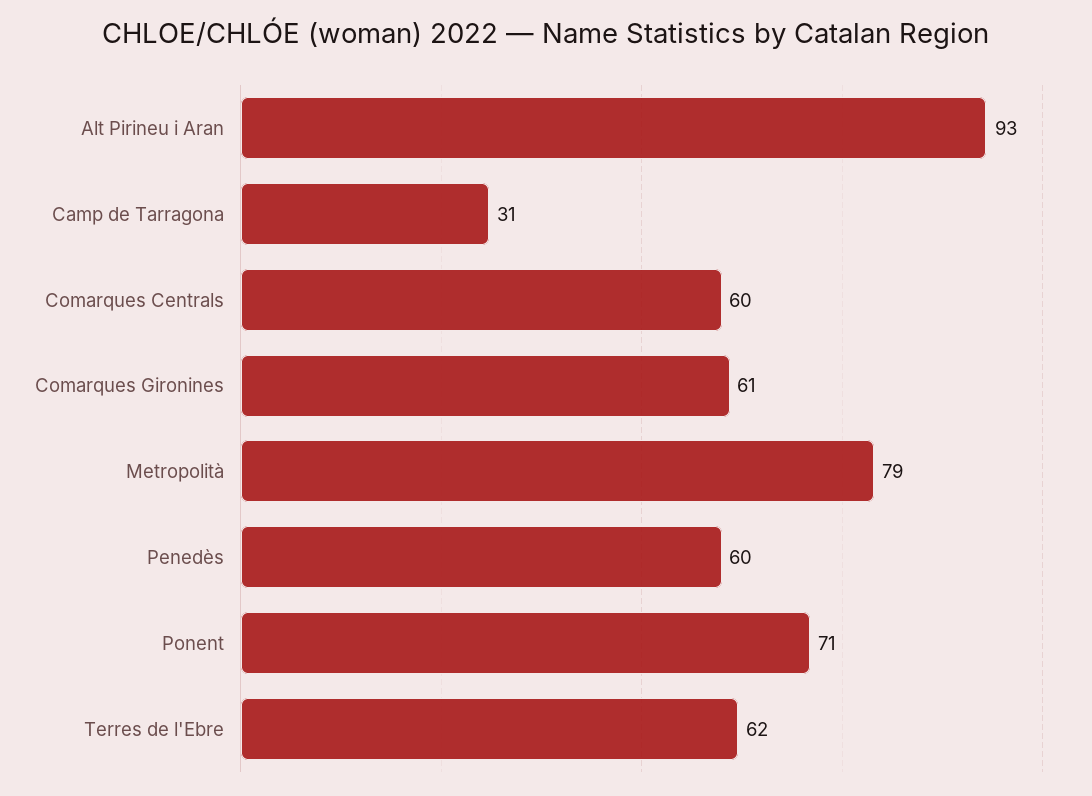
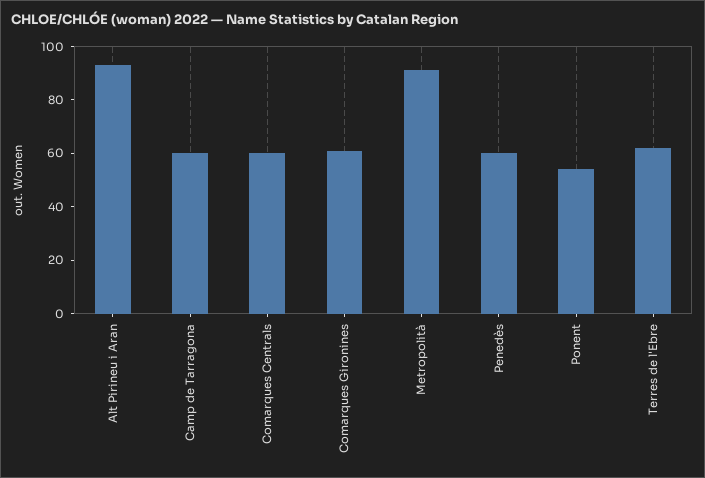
Camp de Tarragona: 31 -> 60
Metropolità: 79 -> 90
Ponent: 71 -> 55

